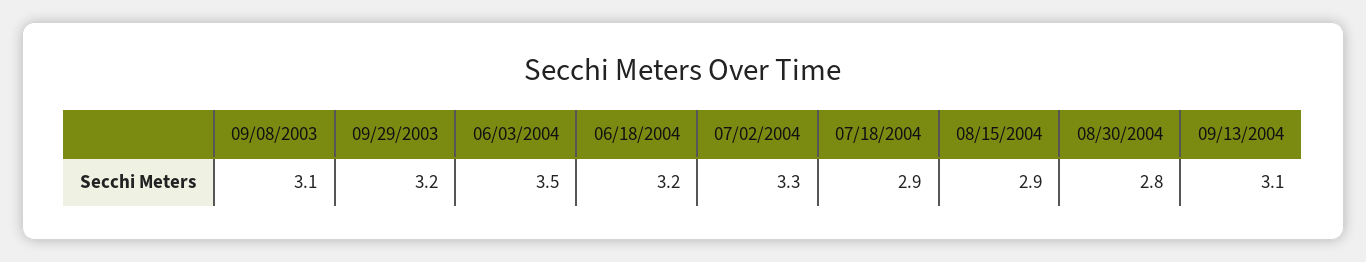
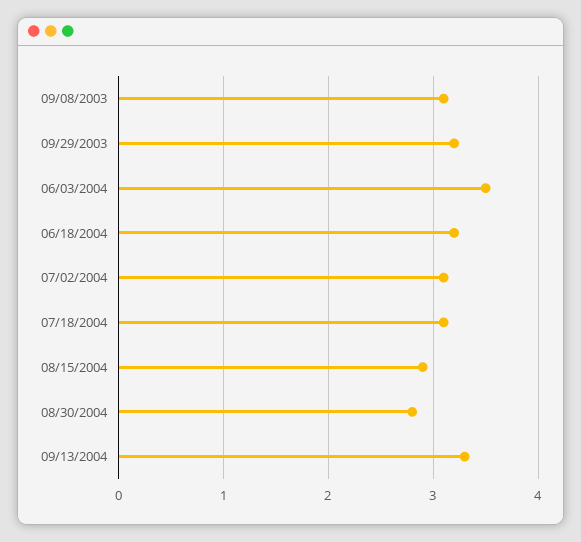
07/02/2004: 3.3 -> 3.1
07/18/2004: 2.9 -> 3.1
09/13/2004: 3.1 -> 3.3

